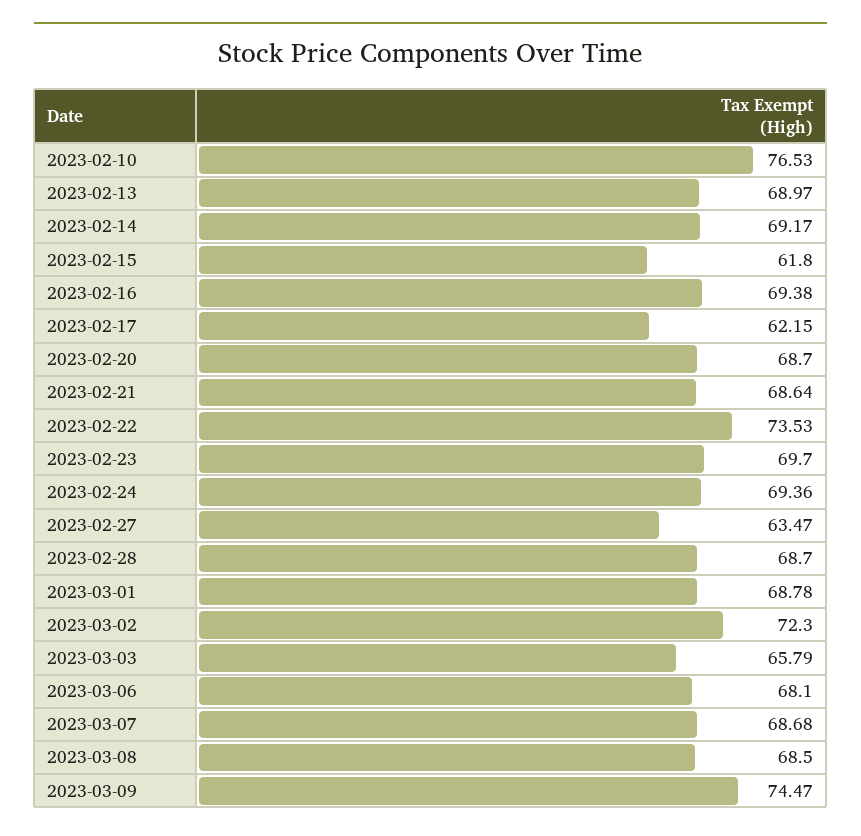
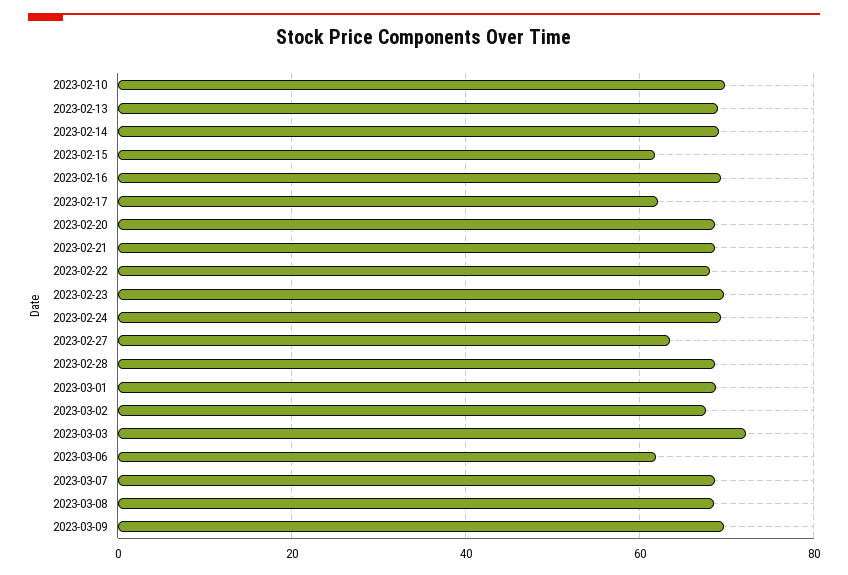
2023-02-10: 76.53 -> 70
2023-02-22: 73.53 -> 68
2023-03-02: 72.3 -> 68
2023-03-03: 65.79 -> 72
2023-03-06: 68.1 -> 62
2023-03-09: 74.47 -> 70

